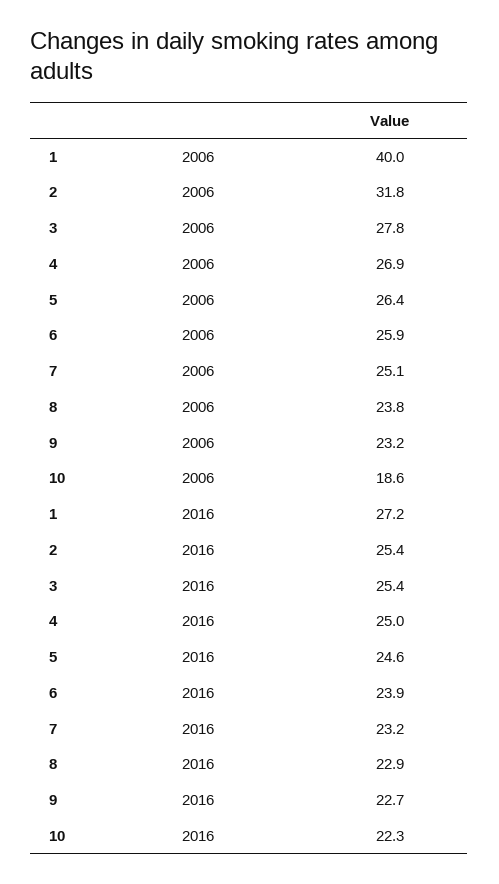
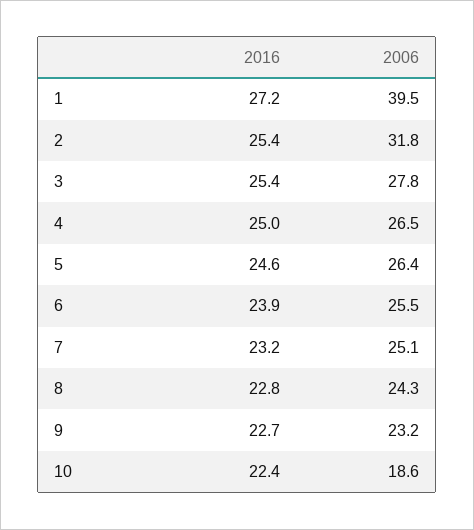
1, 2006: 40 -> 39.5
4, 2006: 26.9 -> 26.5
6, 2006: 25.9 -> 25.5
8, 2006: 23.8 -> 24.3
8, 2016: 22.9 -> 22.8
10, 2016: 22.3 -> 22.4

